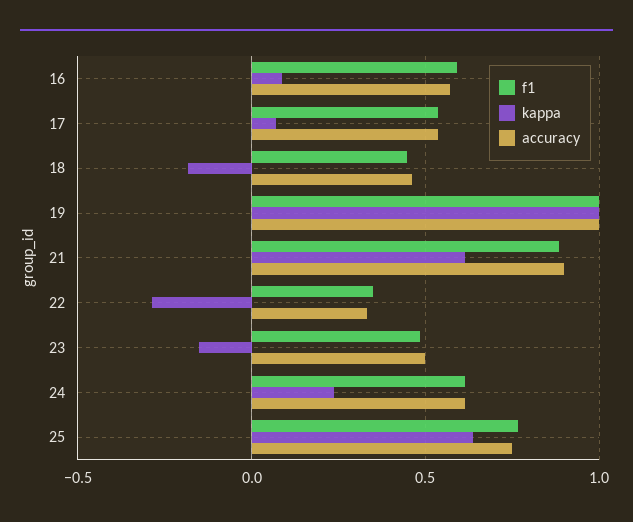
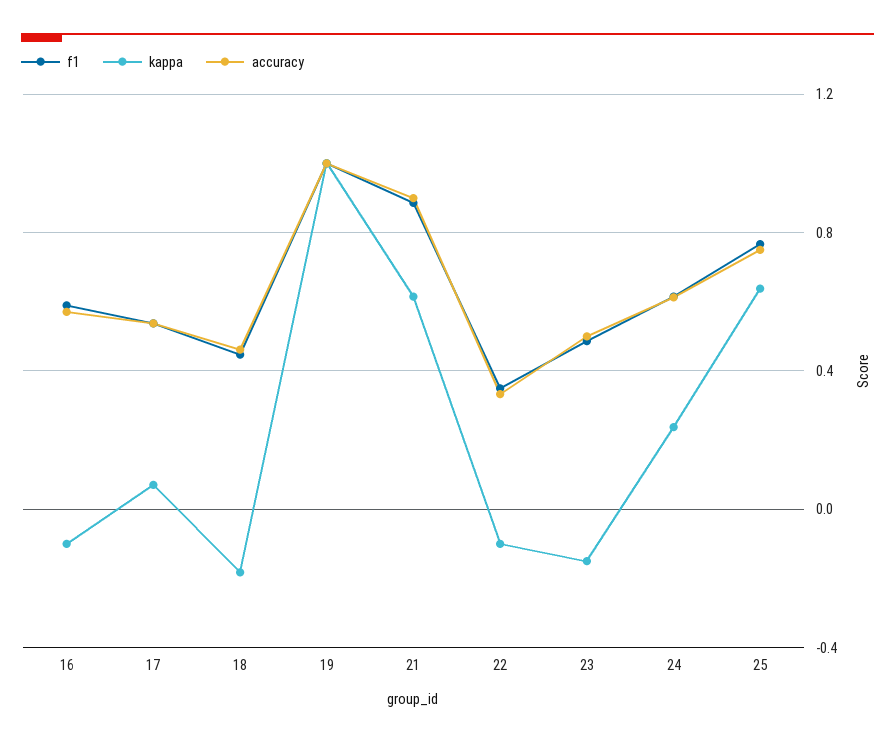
kappa, 16: 0.1 -> -0.1
kappa, 22: -0.3 -> -0.1

